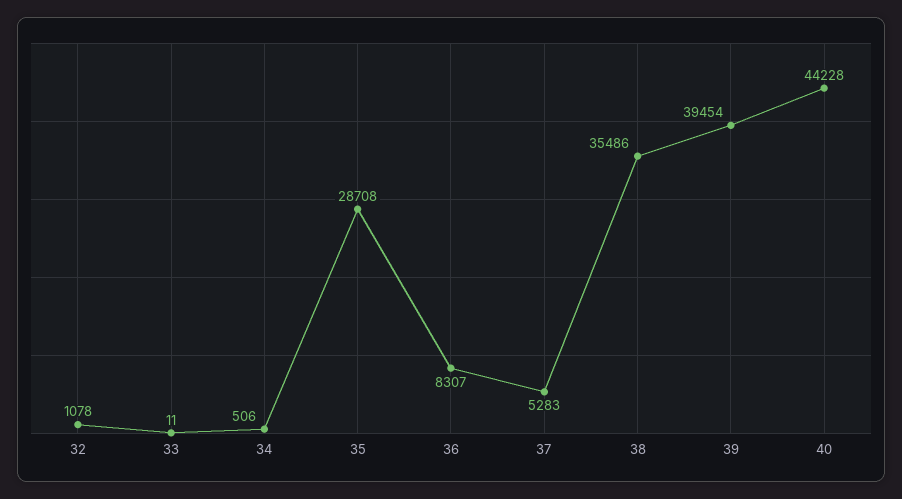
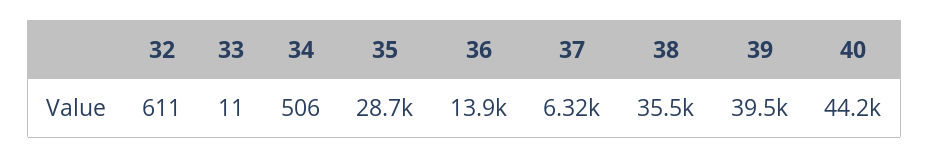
32: 1078 -> 611
36: 8307 -> 13900
37: 5283 -> 6320

